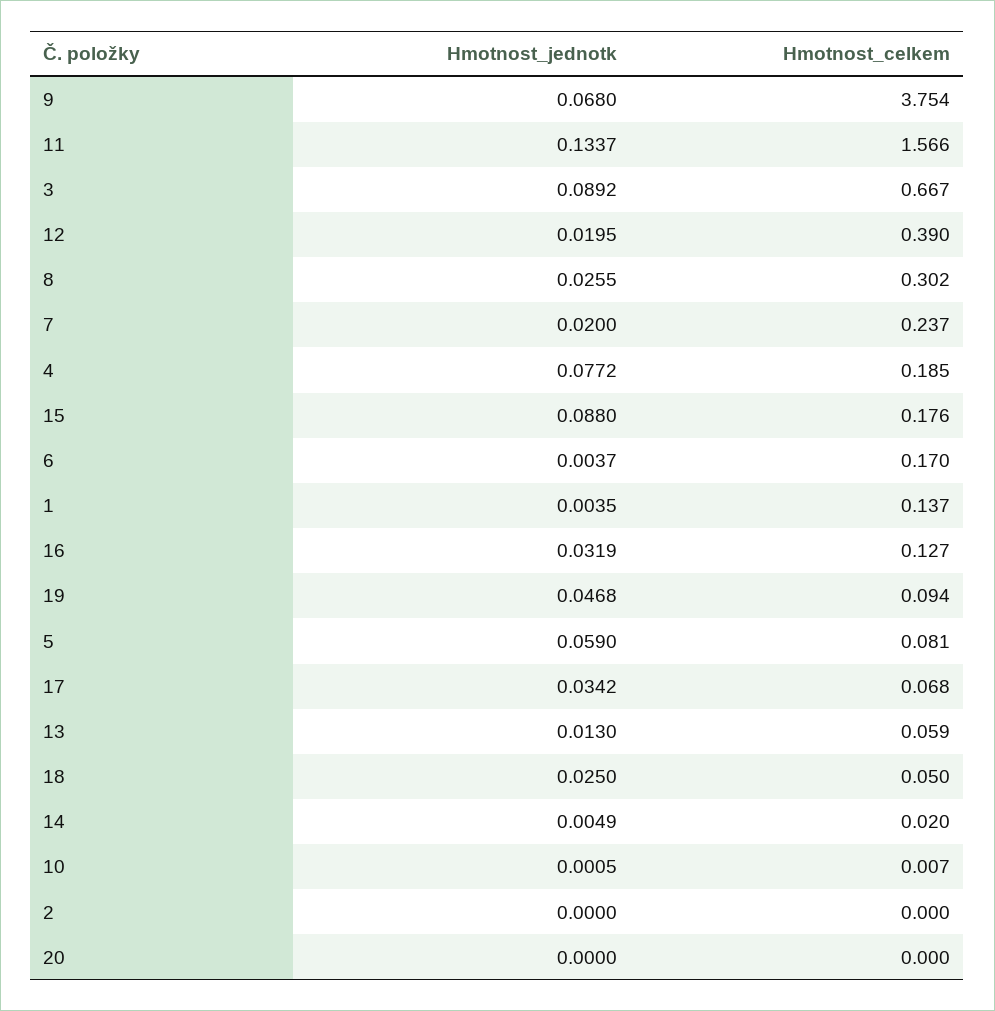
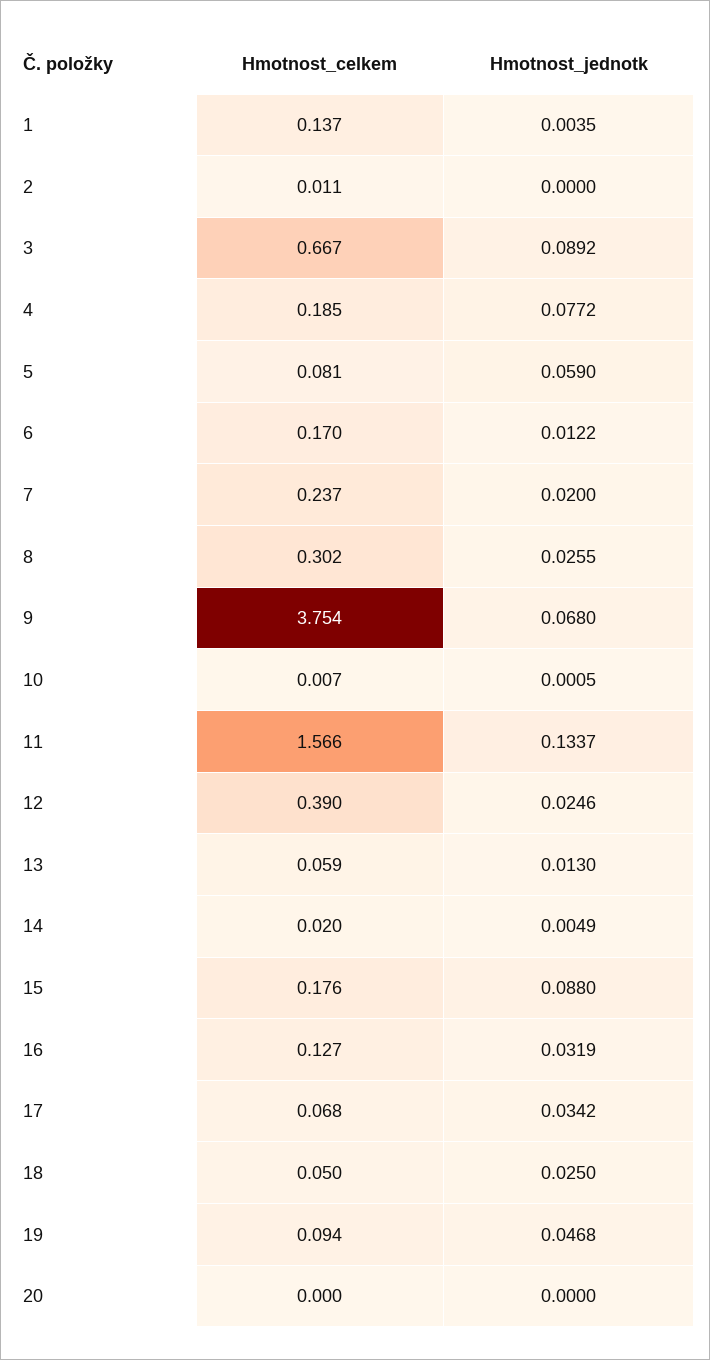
Hmotnost_jednotk, 12: 0.0195 -> 0.0246
Hmotnost_jednotk, 6: 0.0037 -> 0.0122
Hmotnost_celkem, 2: 0 -> 0.011

